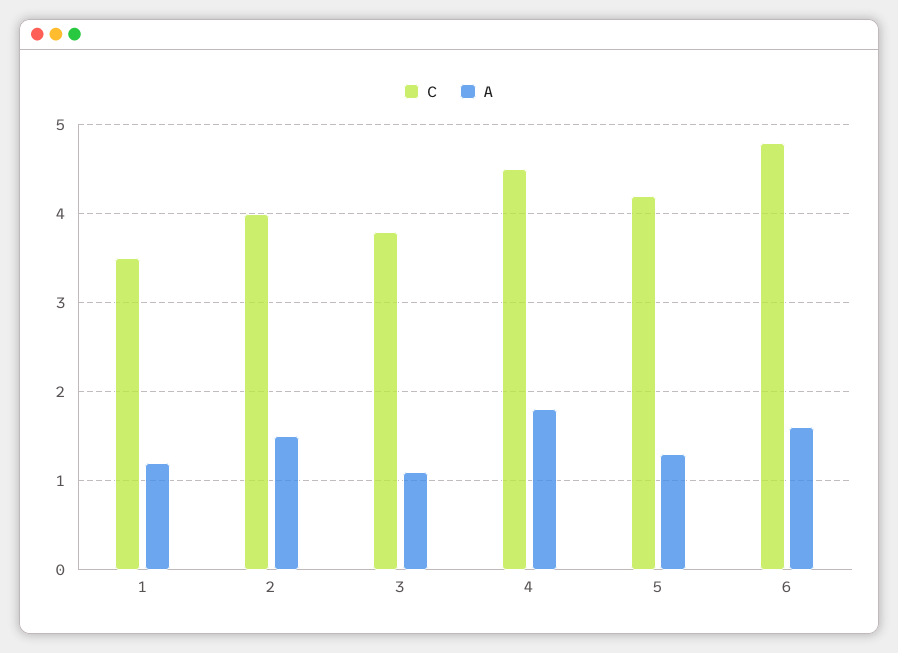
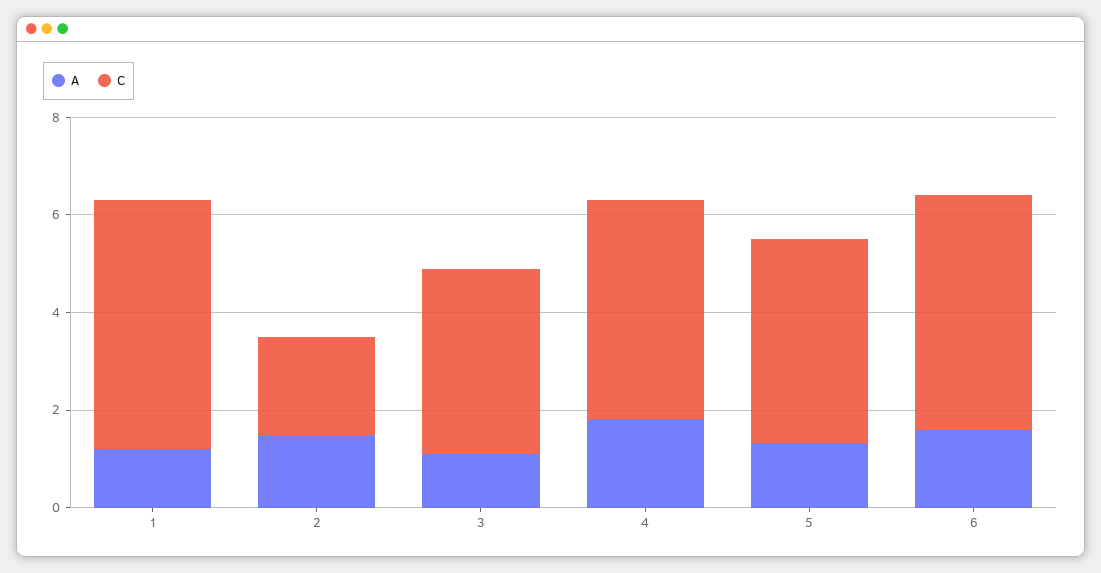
C, 1: 3.5 -> 5
C, 2: 4 -> 2

